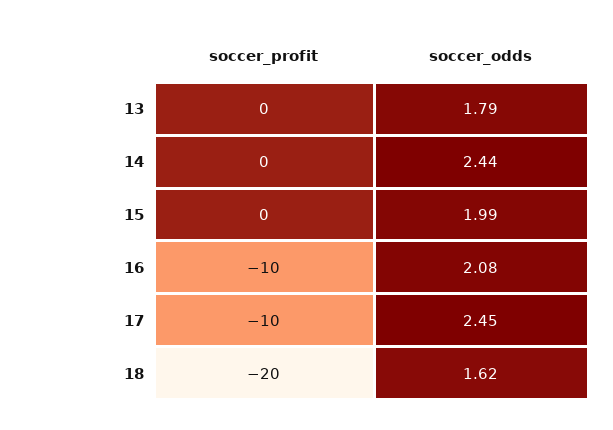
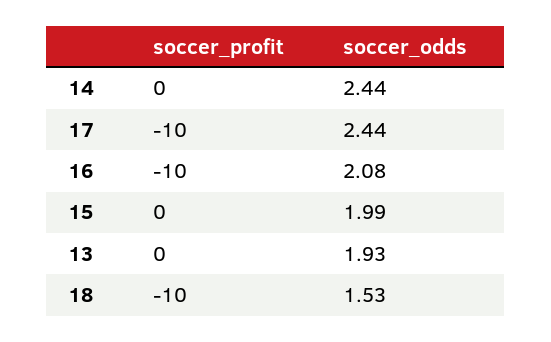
soccer_odds, 13: 1.79 -> 1.93
soccer_odds, 17: 2.45 -> 2.44
soccer_profit, 18: -20 -> -10
soccer_odds, 18: 1.62 -> 1.53

